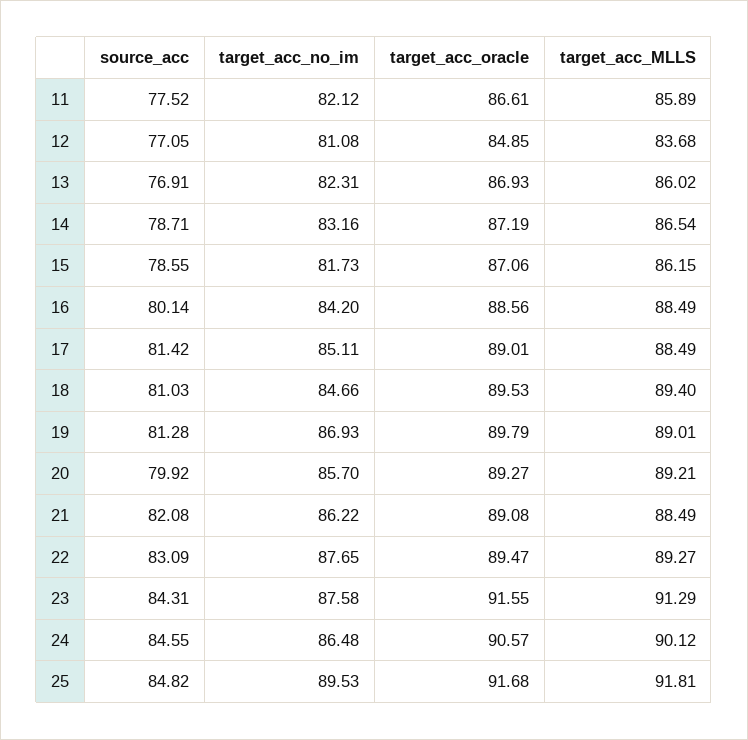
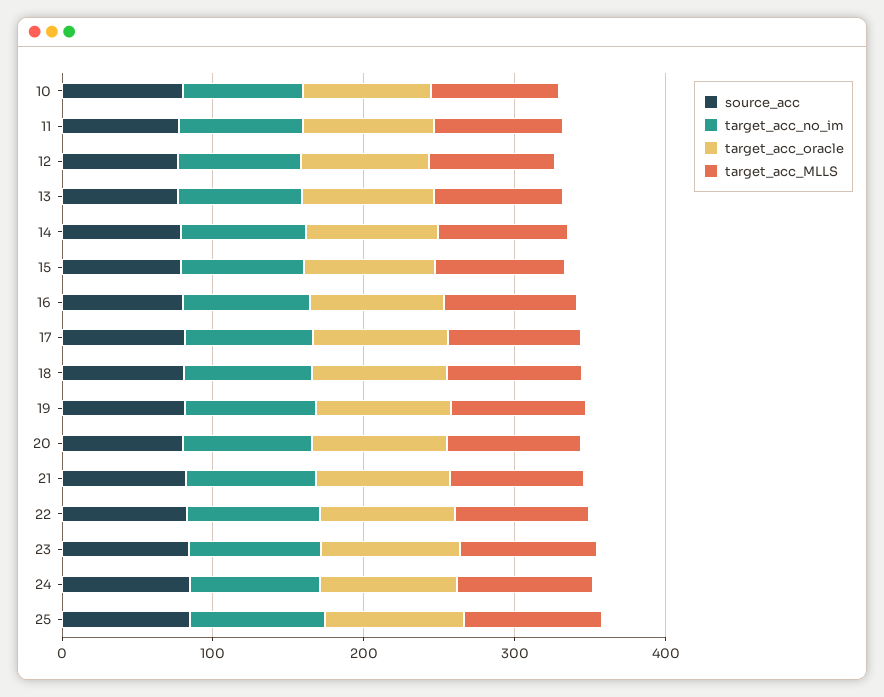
source_acc, 10: none -> 80
target_acc_no_im, 10: none -> 80
target_acc_oracle, 10: none -> 80
target_acc_MLLS, 10: none -> 80

